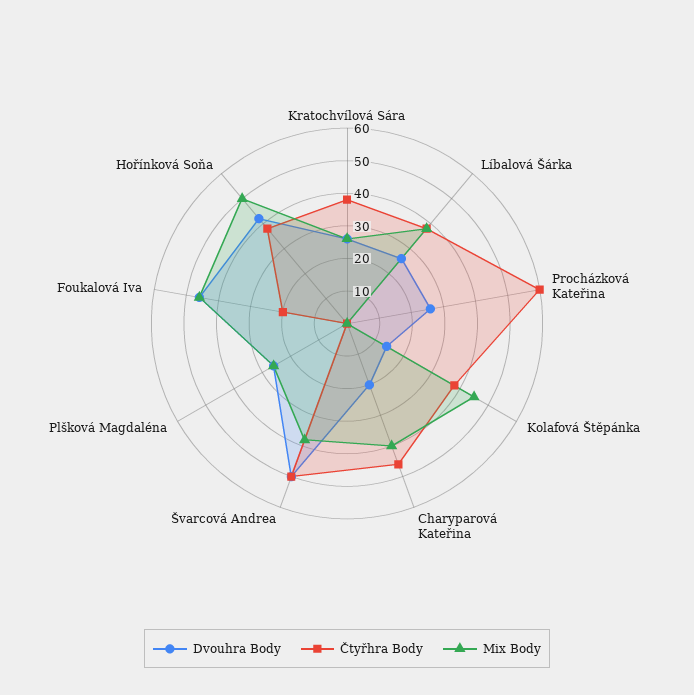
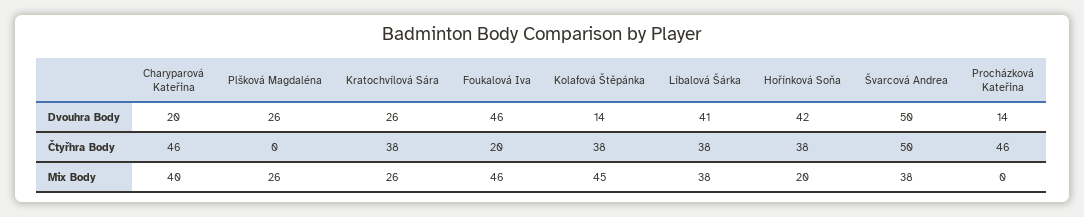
Dvouhra Body, Líbalová Šárka: 25 -> 41
Dvouhra Body, Procházková Kateřina: 25 -> 14
Čtyřhra Body, Procházková Kateřina: 60 -> 46
Mix Body, Hořínková Soňa: 50 -> 20

